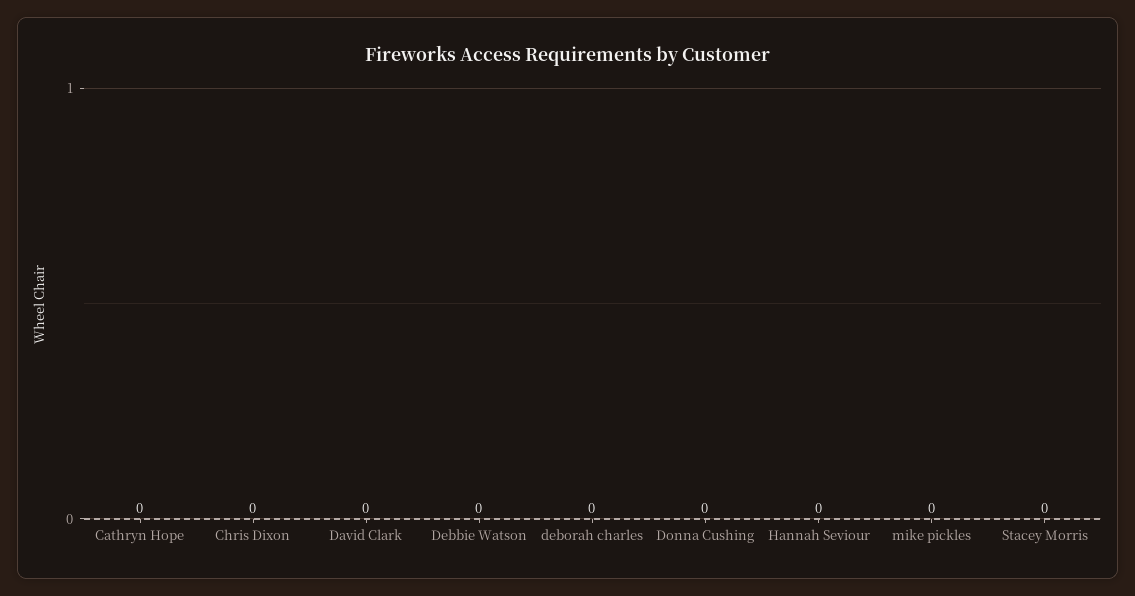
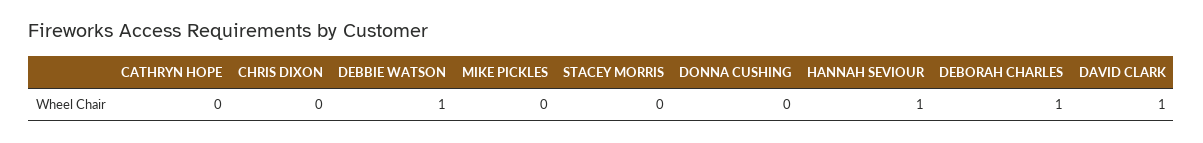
David Clark: 0 -> 1
Debbie Watson: 0 -> 1
deborah charles: 0 -> 1
Hannah Seviour: 0 -> 1

